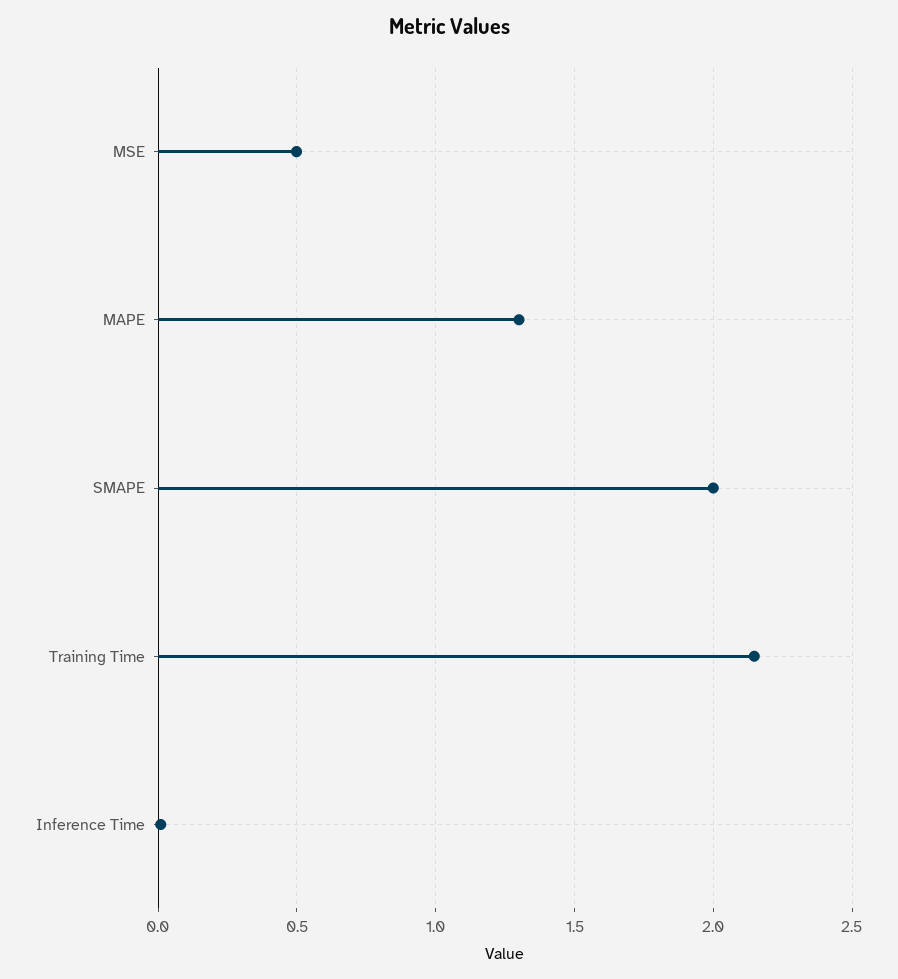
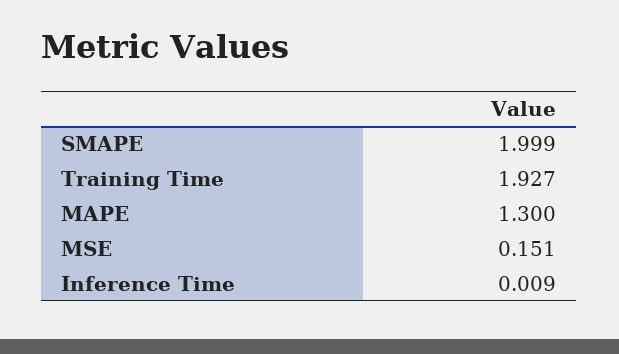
MSE: 0.5 -> 0.151
Training Time: 2.15 -> 1.927

